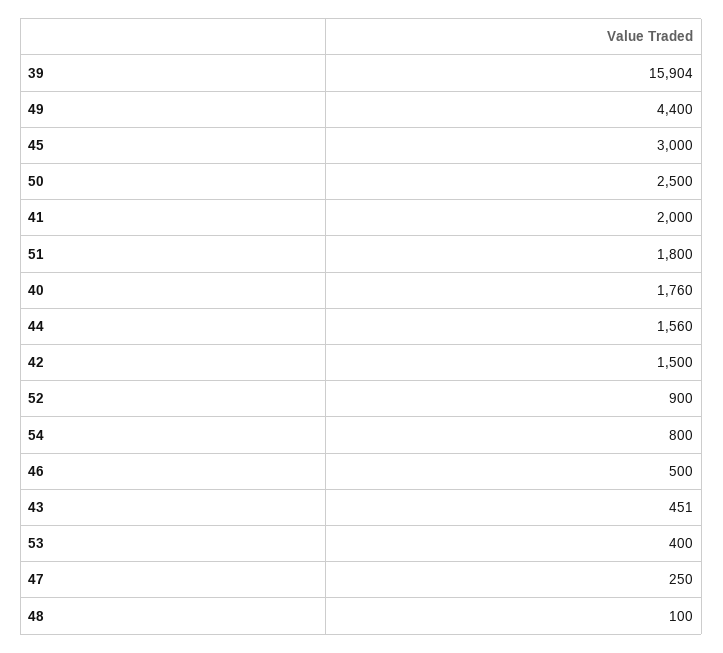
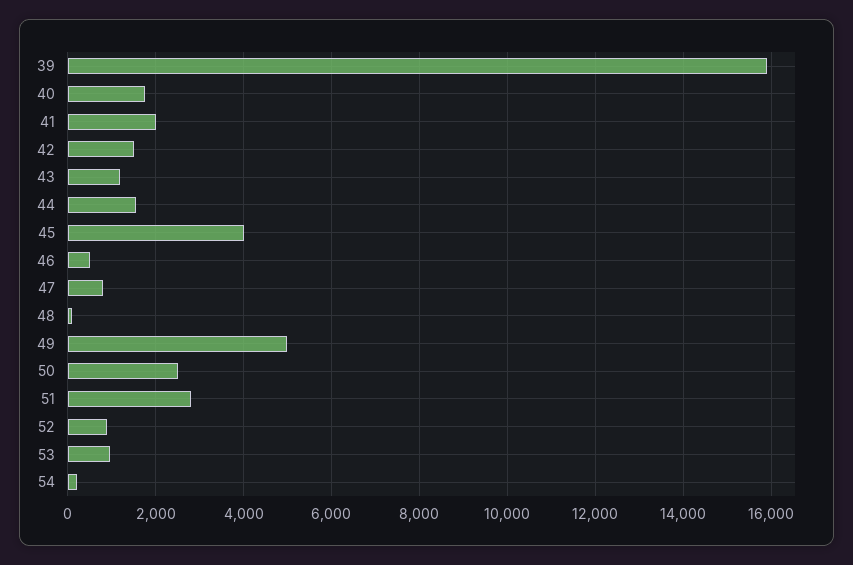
49: 4400 -> 5000
45: 3000 -> 4000
51: 1800 -> 2800
54: 800 -> 200
43: 451 -> 1200
53: 400 -> 1000
47: 250 -> 800

